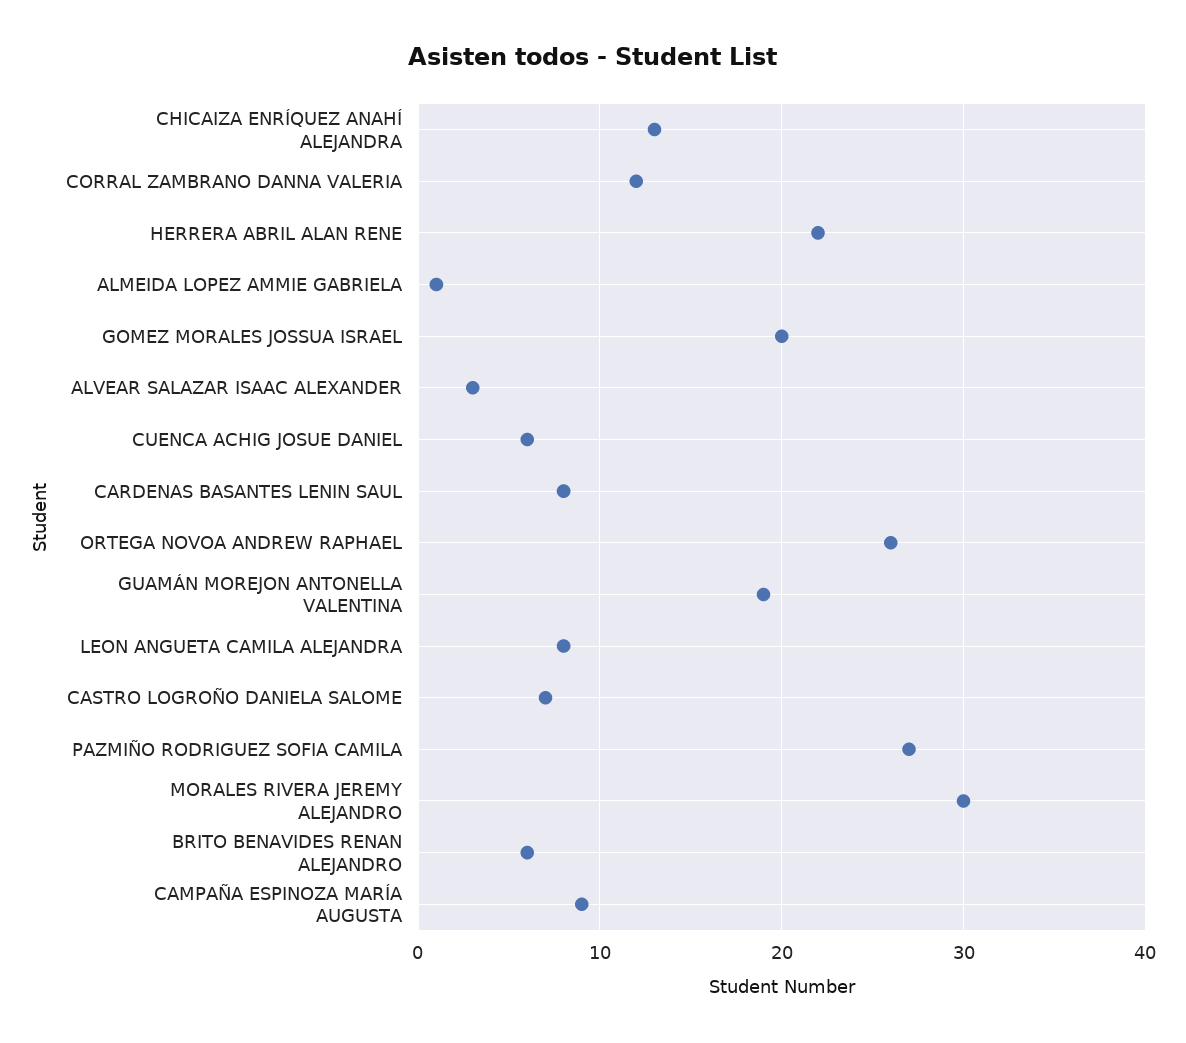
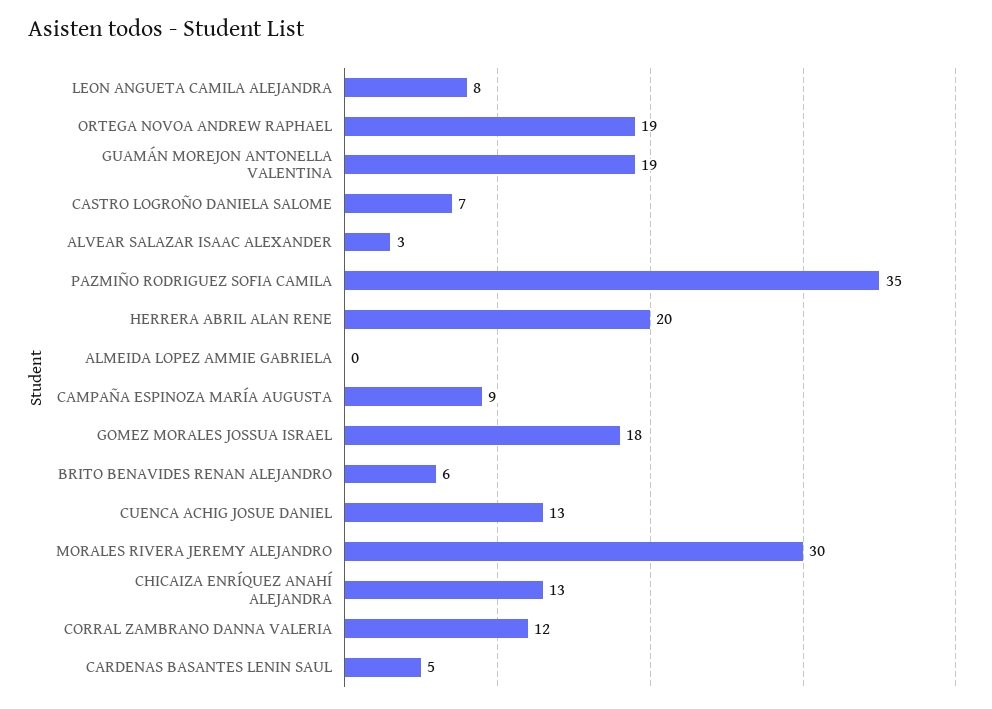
HERRERA ABRIL ALAN RENE: 22 -> 20
ALMEIDA LOPEZ AMMIE GABRIELA: 1 -> 0
GOMEZ MORALES JOSSUA ISRAEL: 20 -> 18
CUENCA ACHIG JOSUE DANIEL: 6 -> 13
CARDENAS BASANTES LENIN SAUL: 8 -> 5
ORTEGA NOVOA ANDREW RAPHAEL: 26 -> 19
PAZMIÑO RODRIGUEZ SOFIA CAMILA: 27 -> 35

